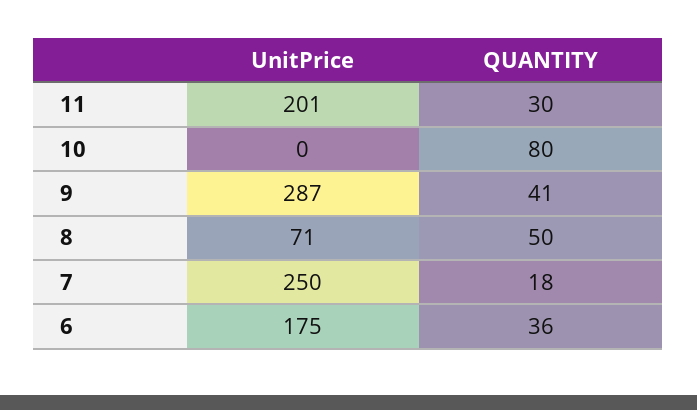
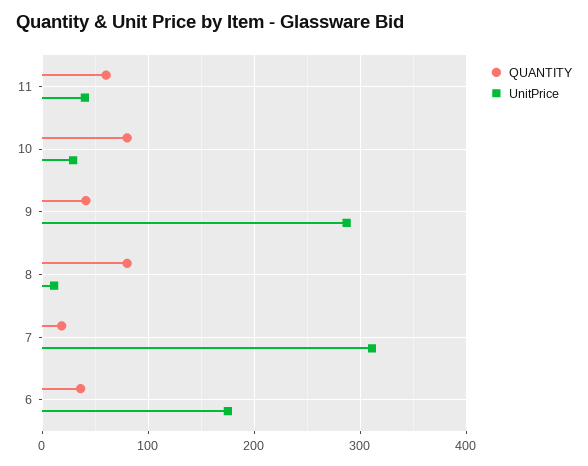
UnitPrice, 11: 201 -> 40
QUANTITY, 11: 30 -> 60
UnitPrice, 10: 0 -> 30
UnitPrice, 8: 71 -> 10
QUANTITY, 8: 50 -> 80
UnitPrice, 7: 250 -> 310

